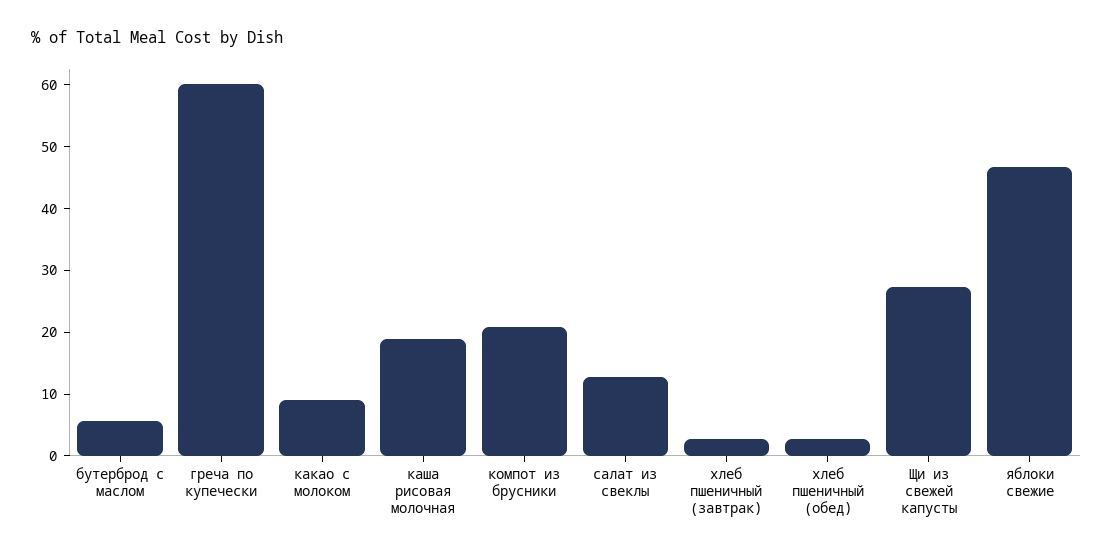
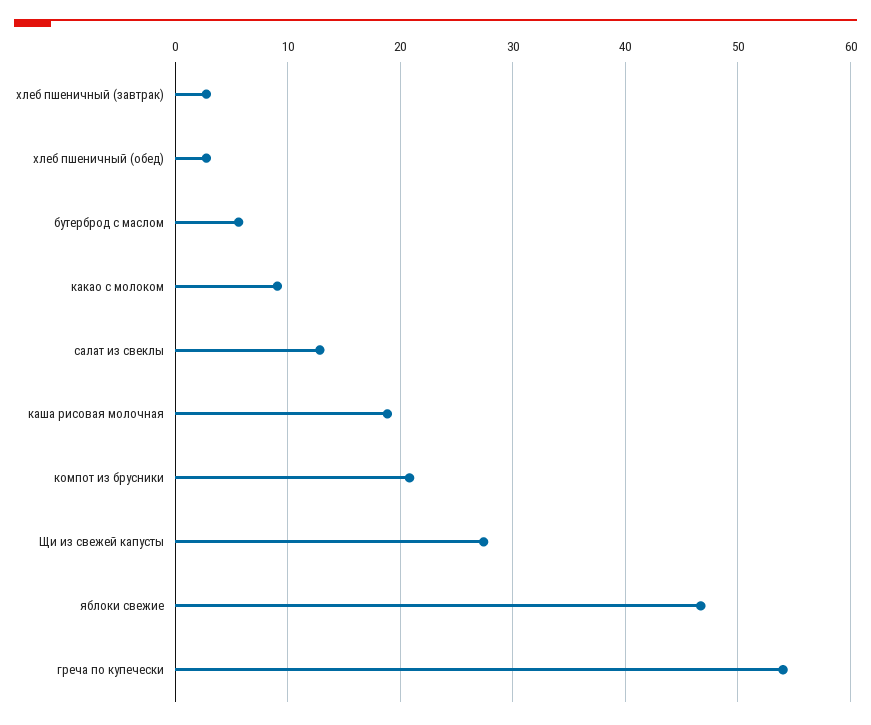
греча по купечески: 60 -> 54

